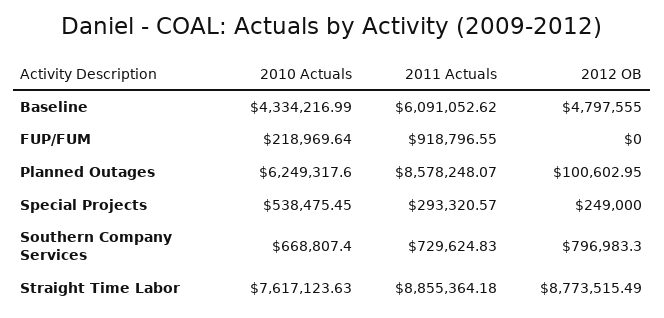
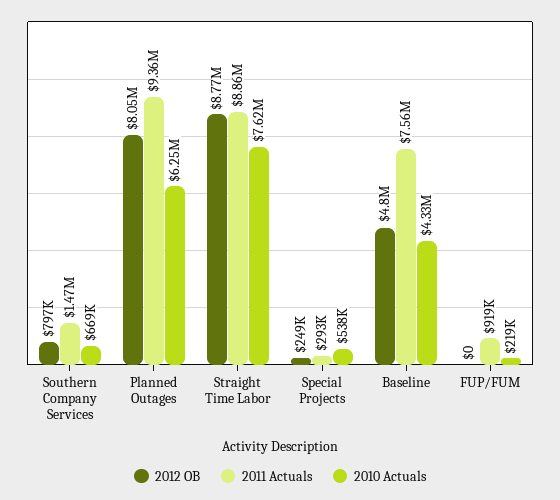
2011 Actuals, Baseline: 6091052.62 -> 7560000
2011 Actuals, Planned Outages: 8578248.07 -> 9360000
2012 OB, Planned Outages: 100602.95 -> 8050000
2011 Actuals, Southern Company Services: 729624.83 -> 1470000

